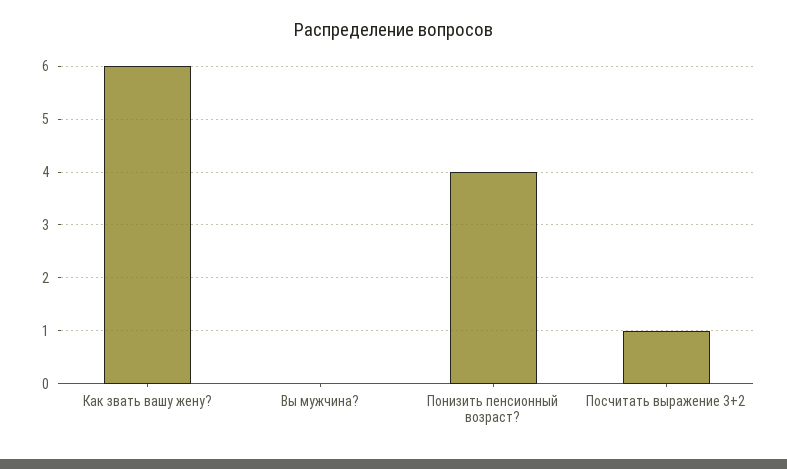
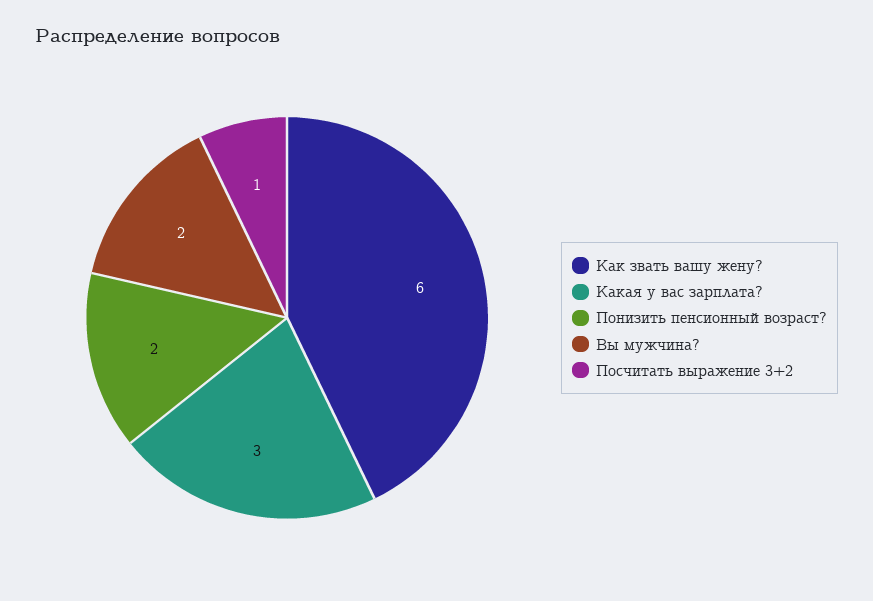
Вы мужчина?: 0 -> 2
Понизить пенсионный возраст?: 4 -> 2
Какая у вас зарплата?: none -> 3

